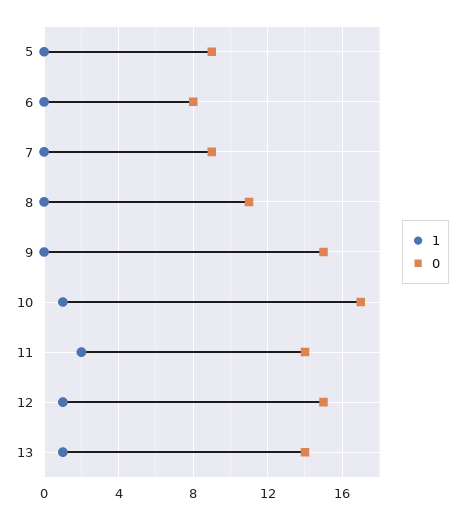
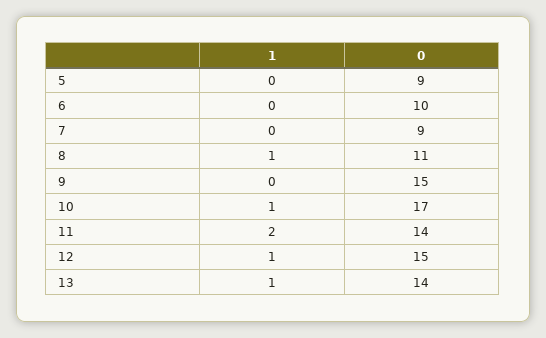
0, 6: 8 -> 10
1, 8: 0 -> 1

